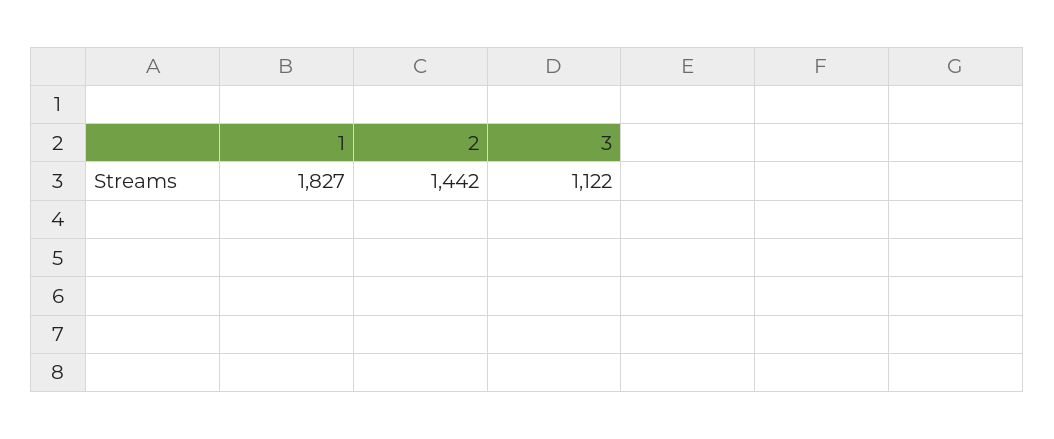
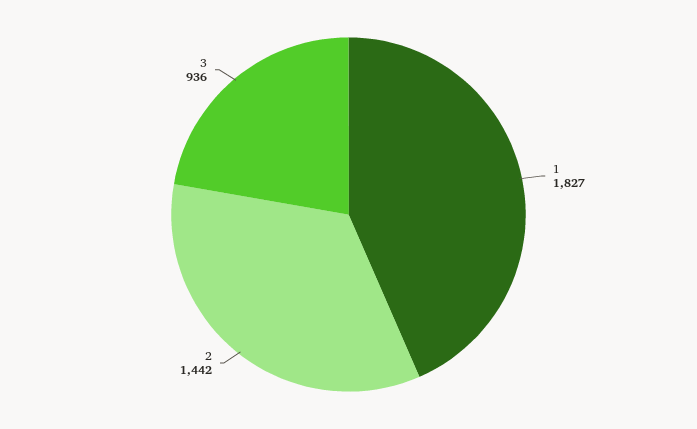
3: 1122 -> 936

